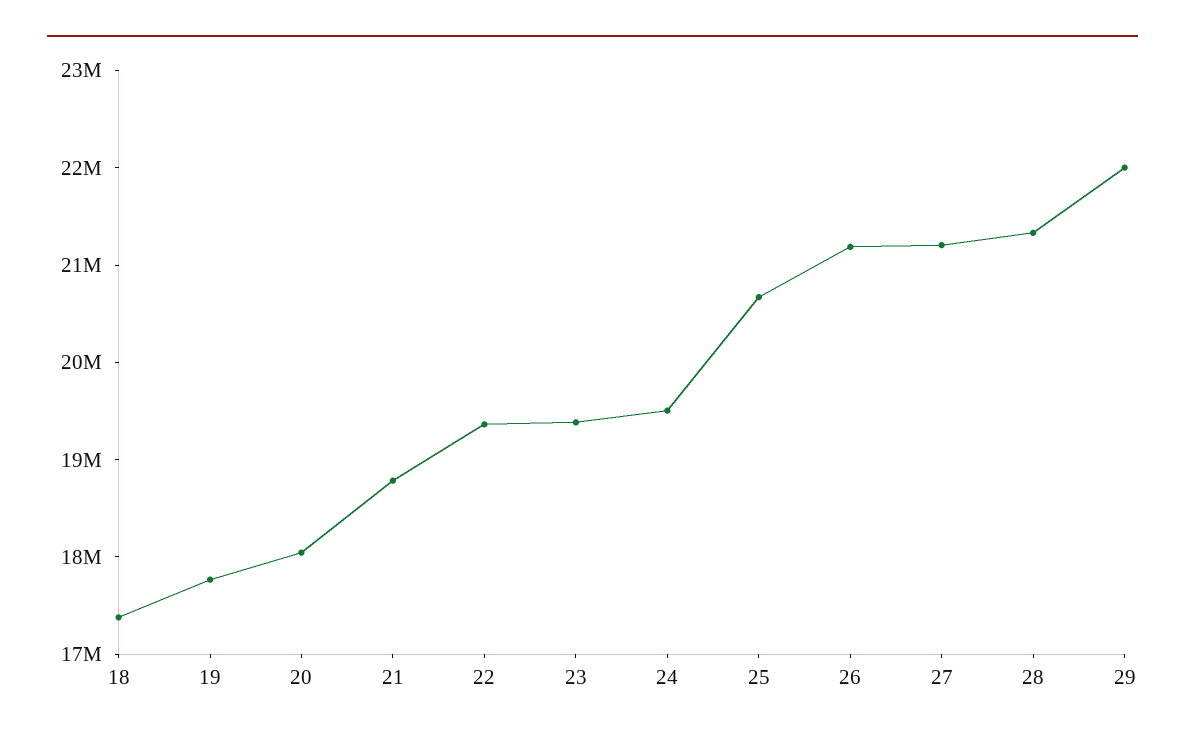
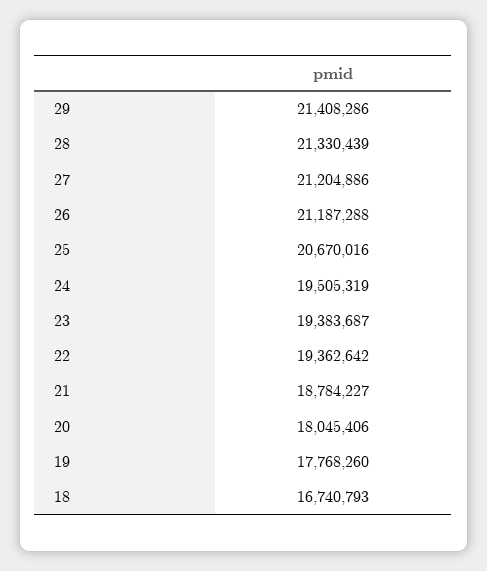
18: 17400000 -> 16740793
29: 22000000 -> 21408286

